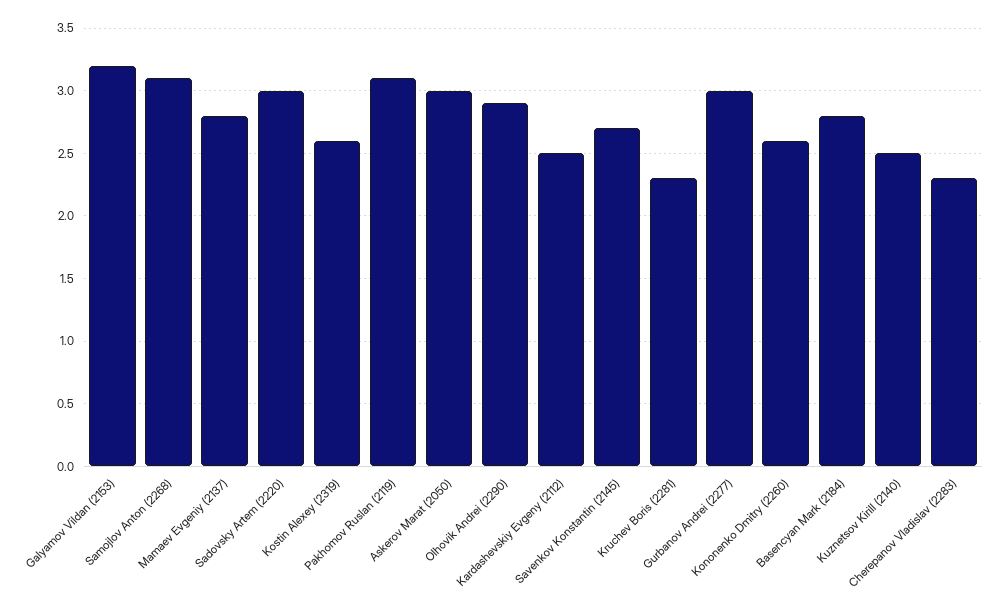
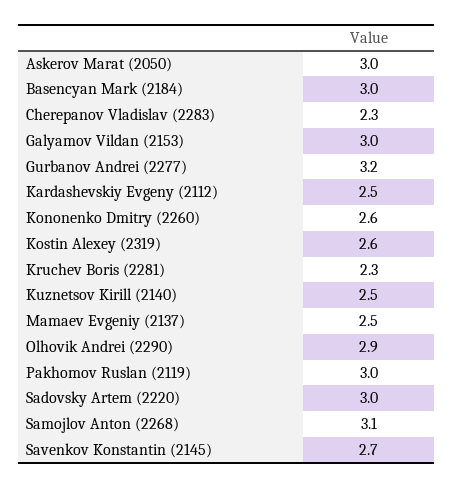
Galyamov Vildan (2153): 3.2 -> 3
Mamaev Evgeniy (2137): 2.8 -> 2.5
Pakhomov Ruslan (2119): 3.1 -> 3
Gurbanov Andrei (2277): 3 -> 3.2
Basencyan Mark (2184): 2.8 -> 3

